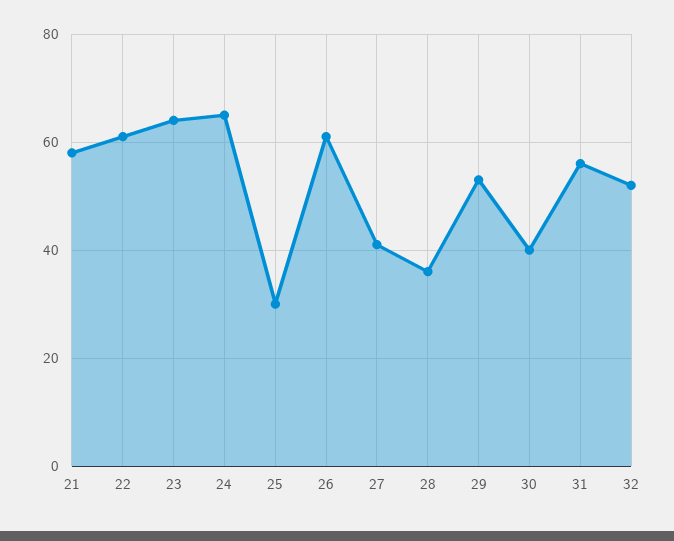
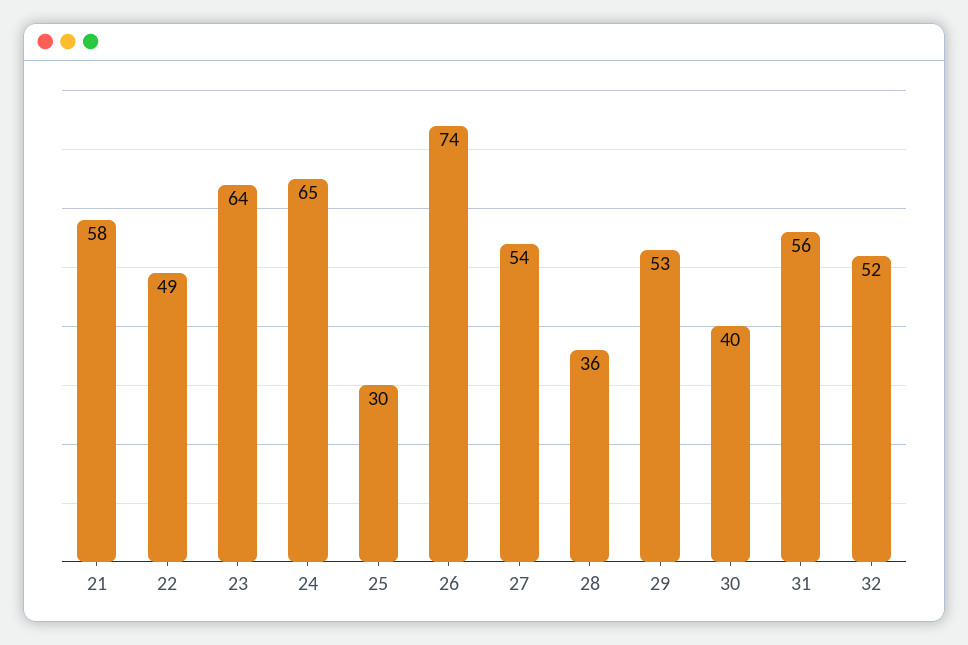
22: 60 -> 49
26: 60 -> 74
27: 40 -> 54

